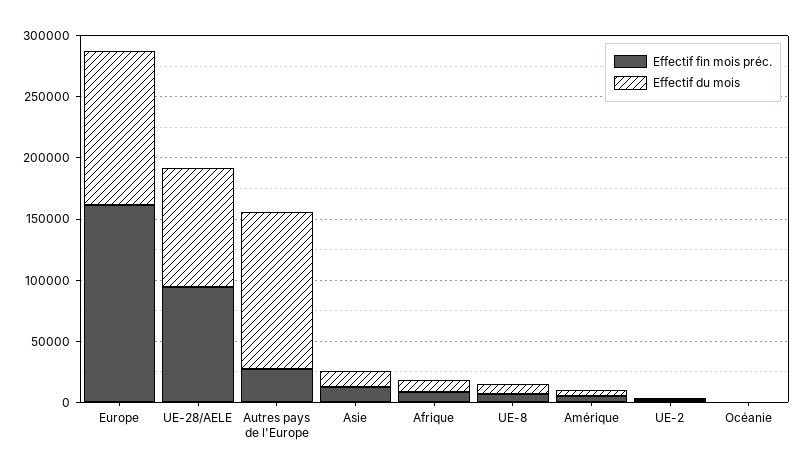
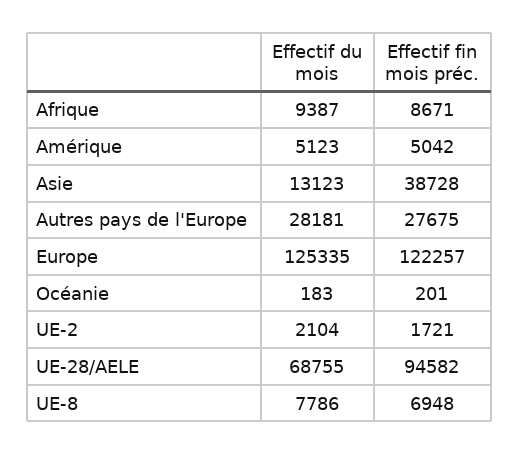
Effectif fin mois préc., Europe: 160000 -> 122257
Effectif du mois, UE-28/AELE: 100000 -> 68755
Effectif du mois, Autres pays de l'Europe: 130000 -> 28181
Effectif fin mois préc., Asie: 10000 -> 38728

